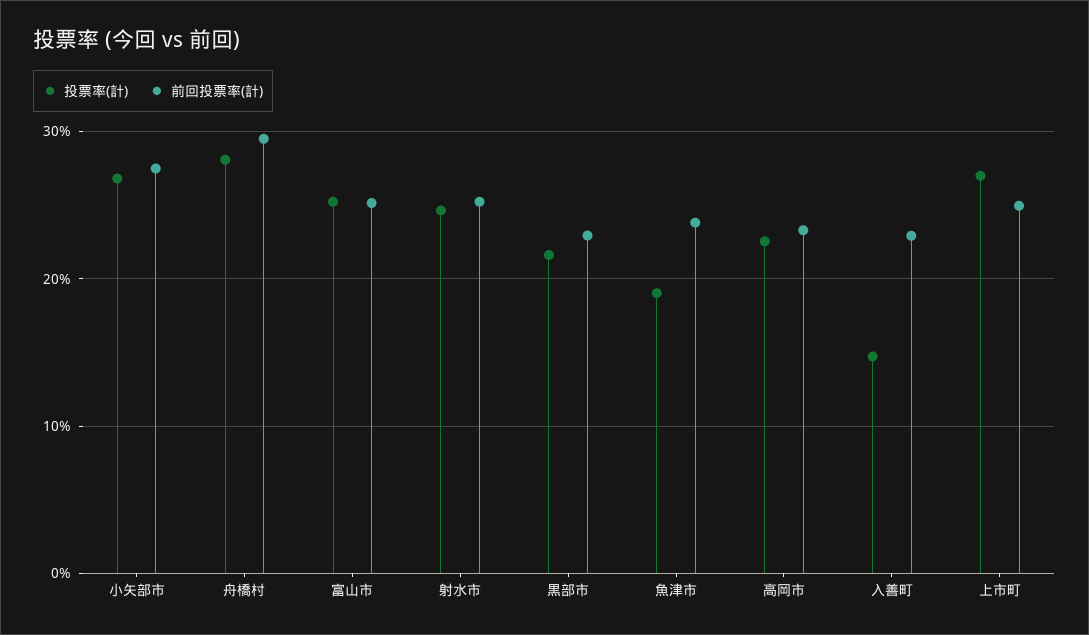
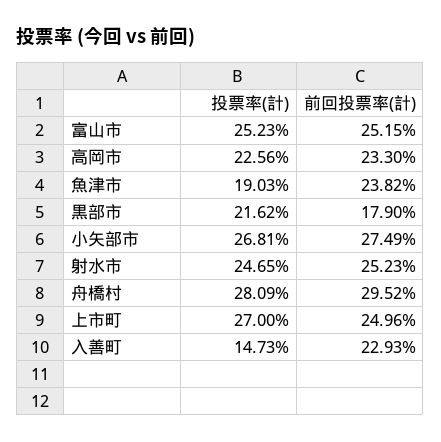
前回投票率(計), 黒部市: 23 -> 17.9

